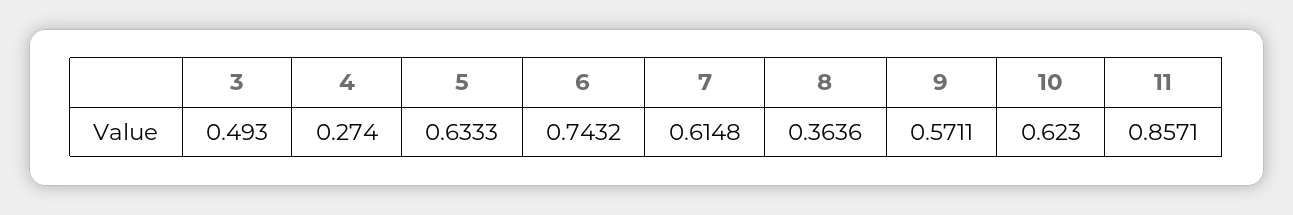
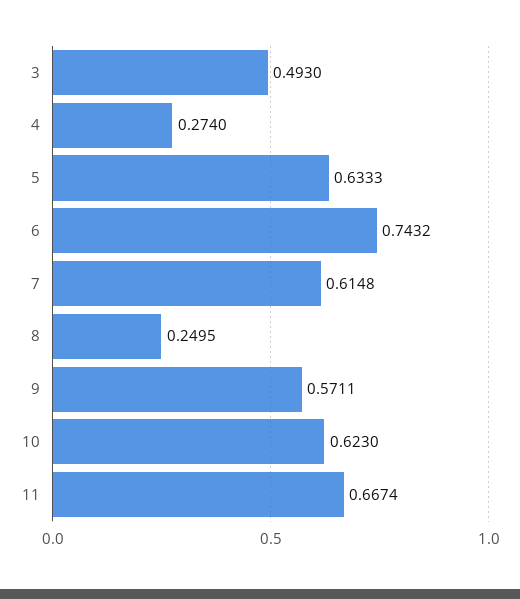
8: 0.3636 -> 0.2495
11: 0.8571 -> 0.6674

